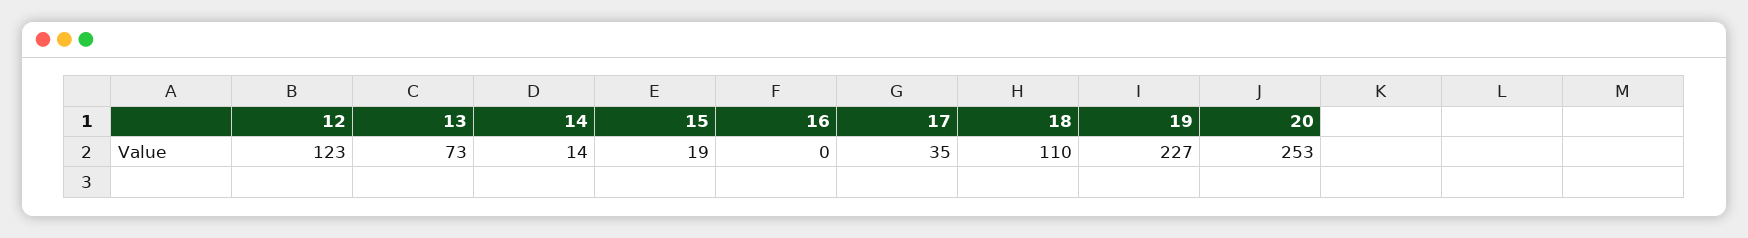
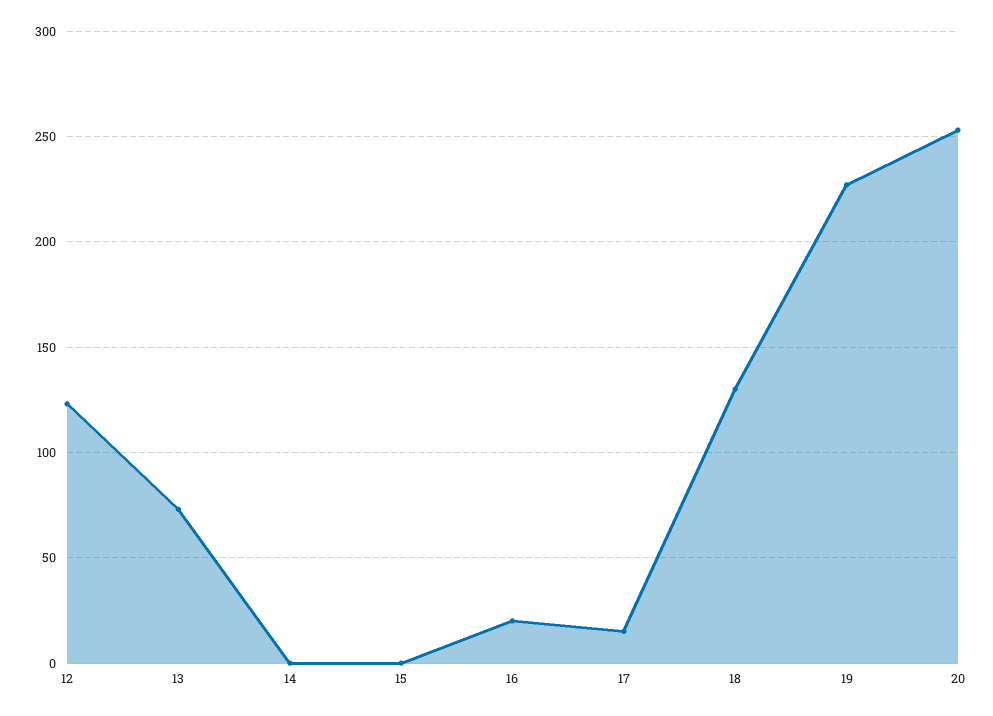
14: 14 -> 0
15: 19 -> 0
16: 0 -> 20
17: 35 -> 15
18: 110 -> 130

